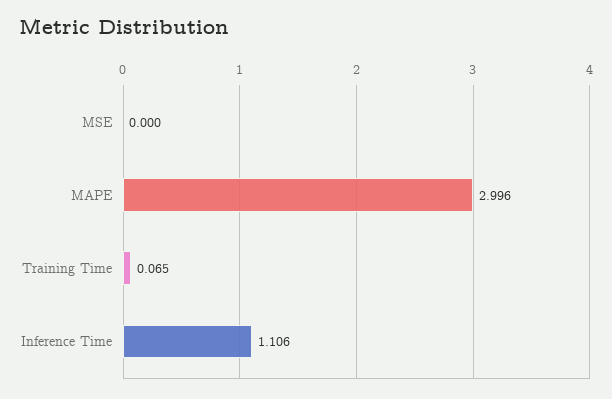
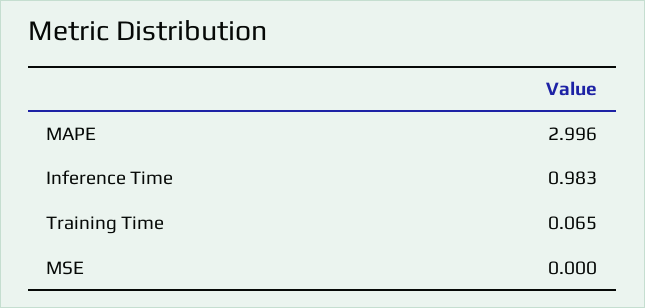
Inference Time: 1.106 -> 0.983

